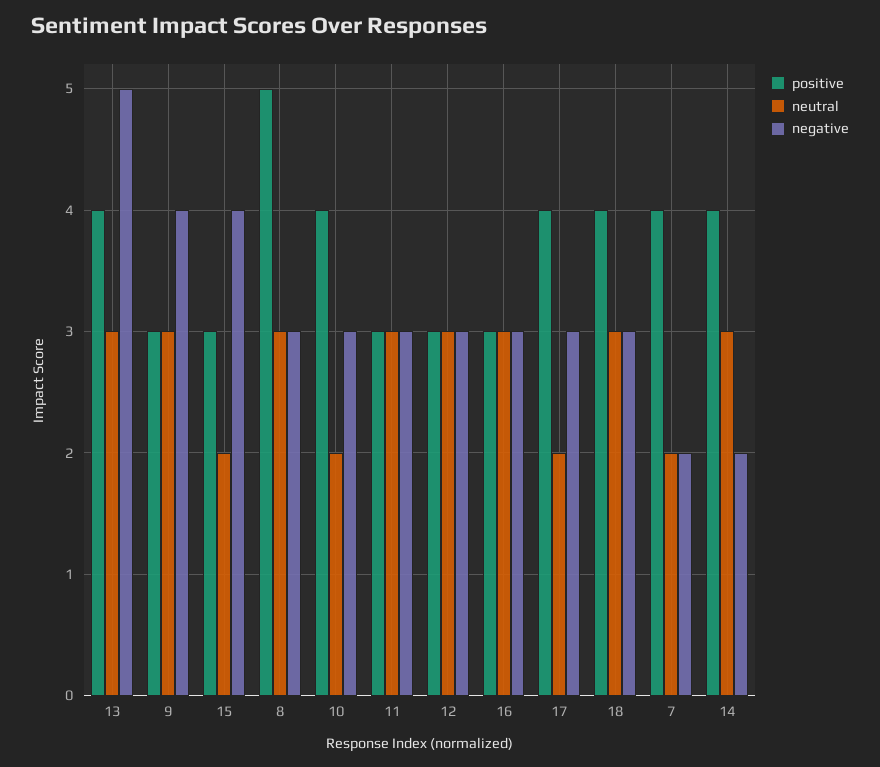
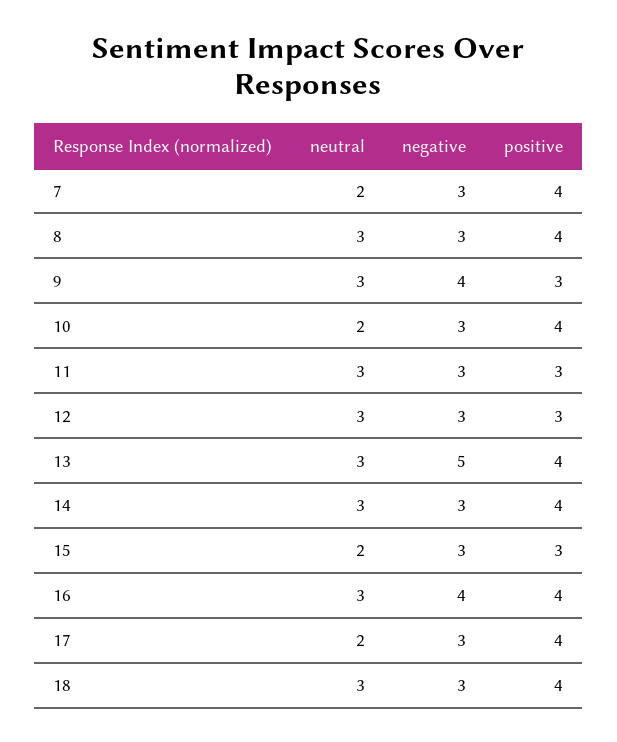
negative, 15: 4 -> 3
positive, 8: 5 -> 4
positive, 16: 3 -> 4
negative, 16: 3 -> 4
negative, 7: 2 -> 3
negative, 14: 2 -> 3

